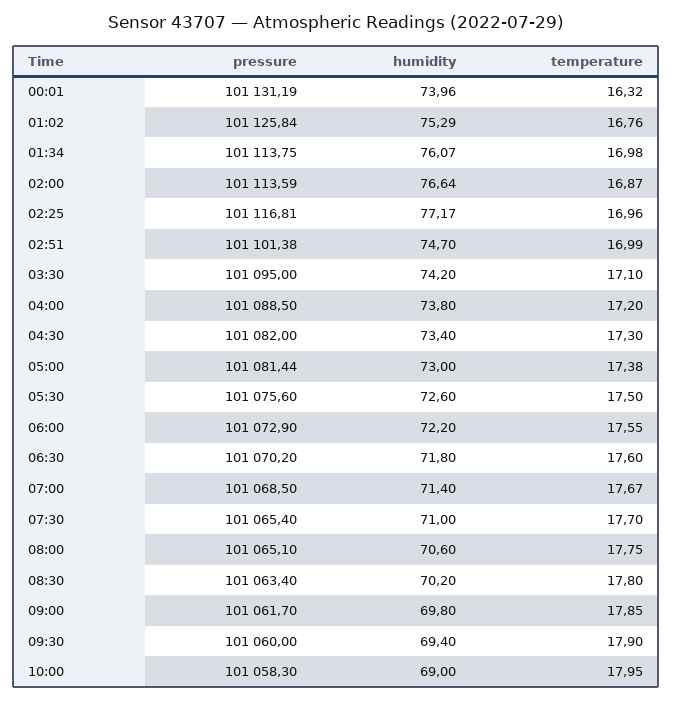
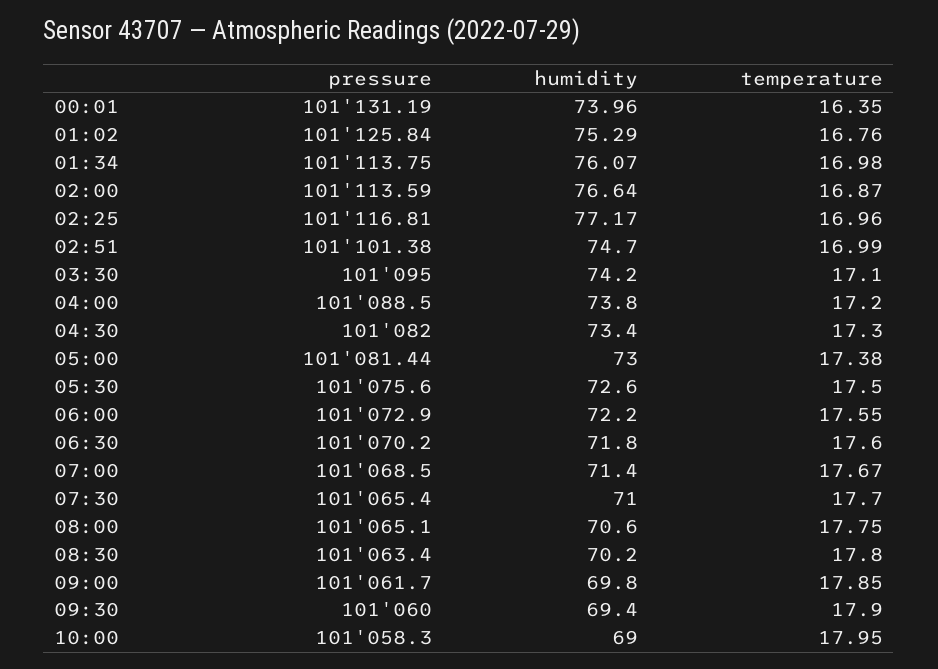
temperature, 00:01: 16.32 -> 16.35

